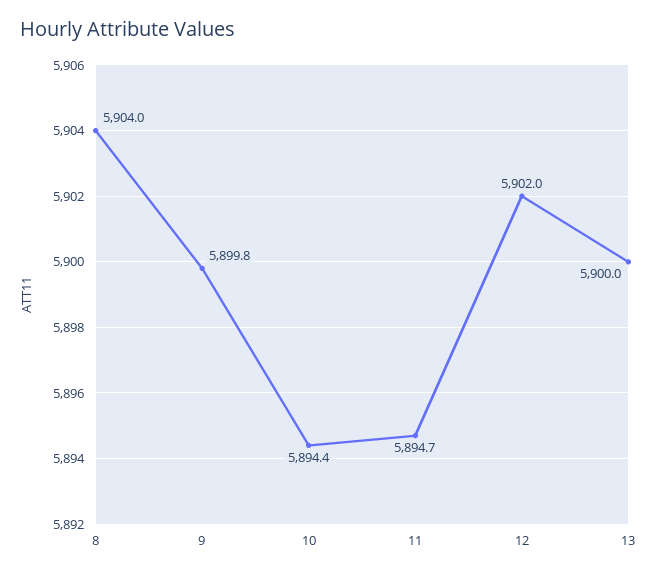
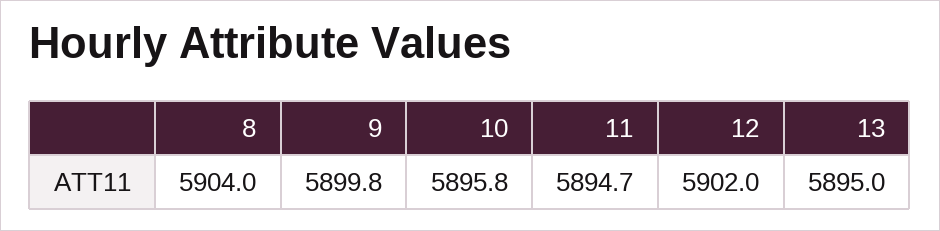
10: 5894.4 -> 5895.8
13: 5900 -> 5895

